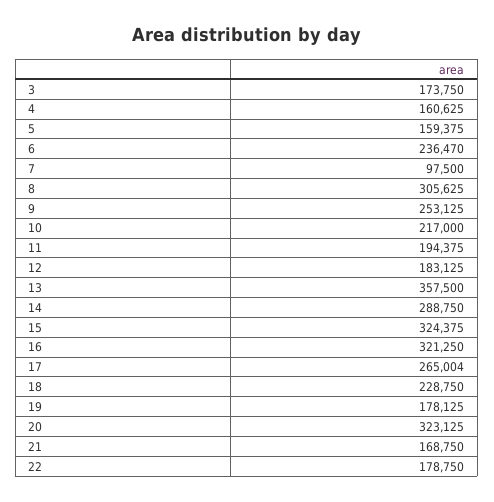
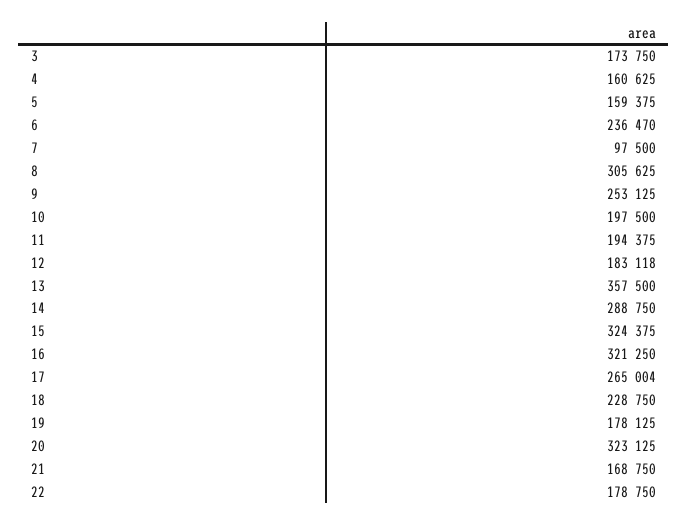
10: 217000 -> 197500
12: 183125 -> 183118

